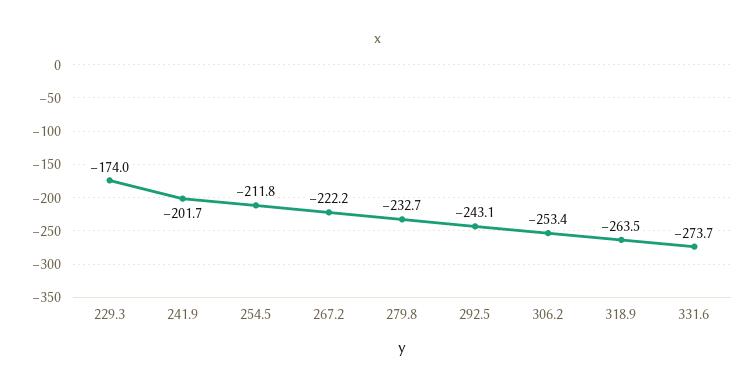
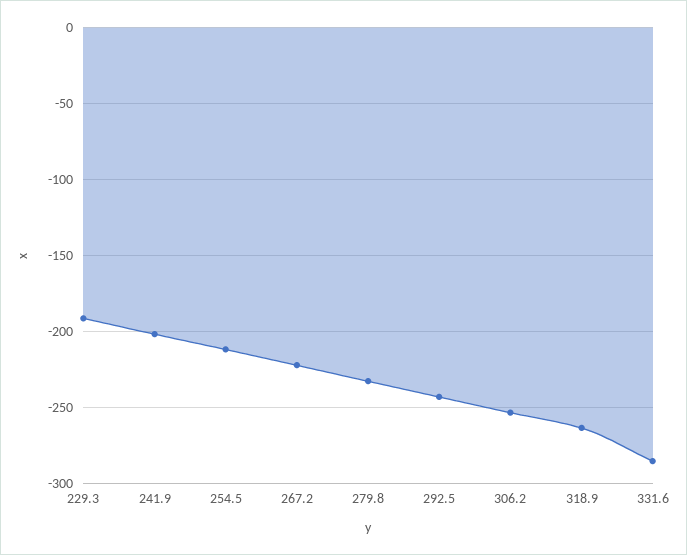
229.3: -174 -> -190
331.6: -273.7 -> -285

